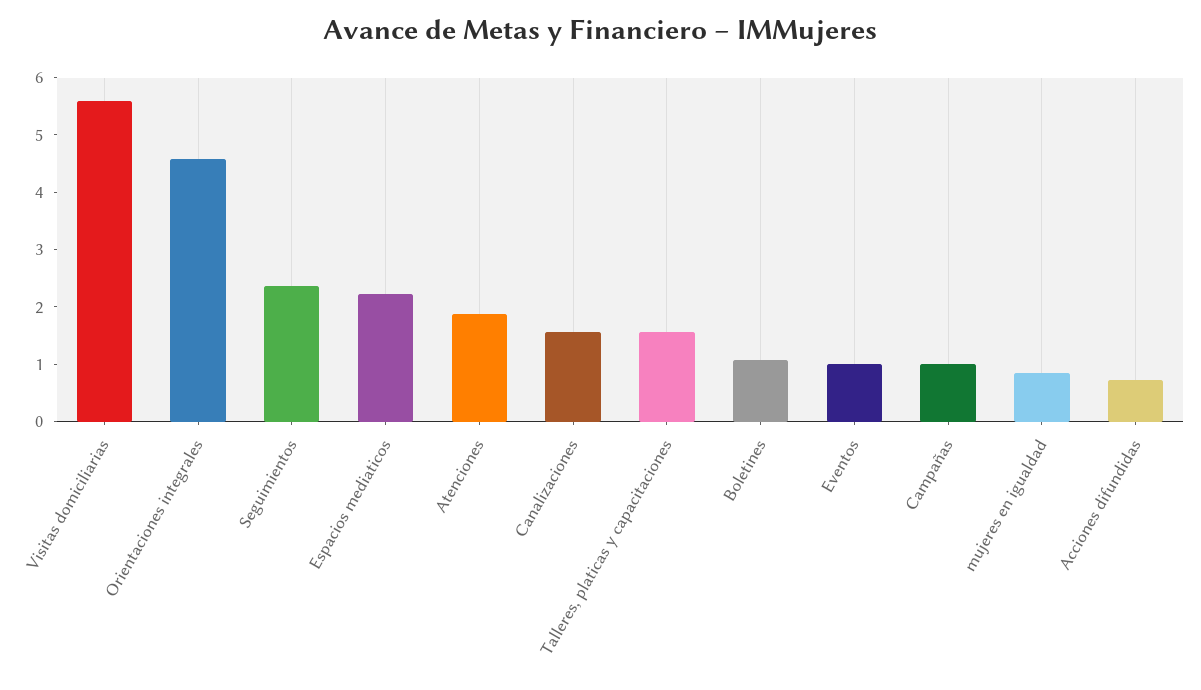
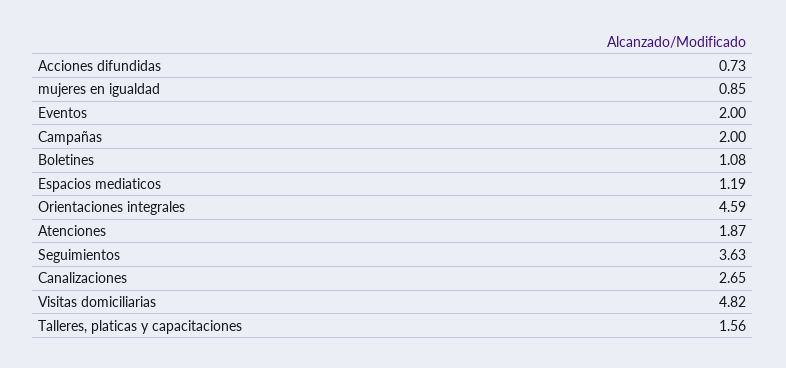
Visitas domiciliarias: 5.6 -> 4.82
Seguimientos: 2.4 -> 3.63
Espacios mediaticos: 2.2 -> 1.19
Canalizaciones: 1.6 -> 2.65
Eventos: 1 -> 2
Campañas: 1 -> 2

